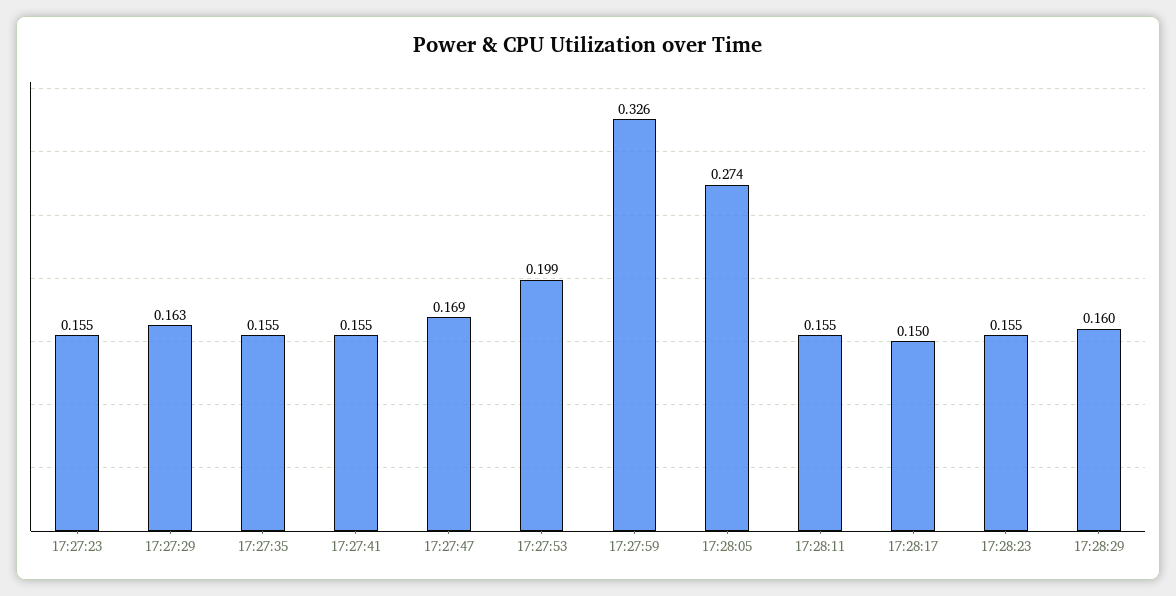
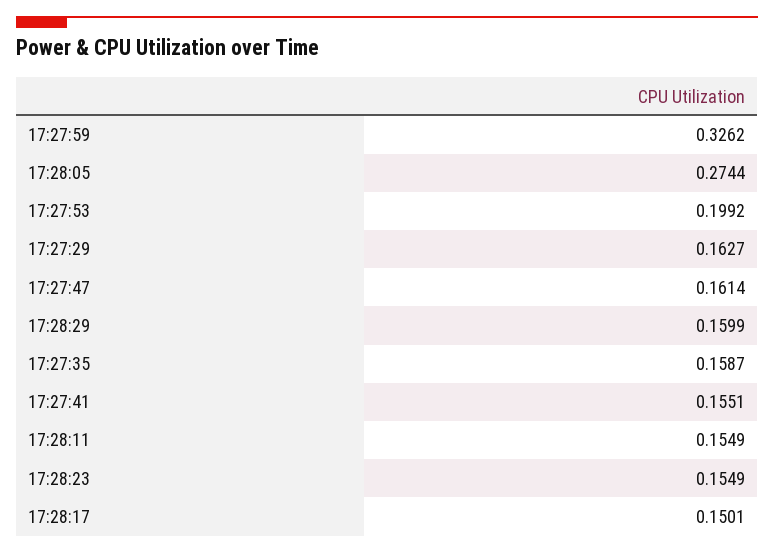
17:27:23: 0.155 -> none
17:27:35: 0.155 -> 0.1587
17:27:47: 0.169 -> 0.1614

